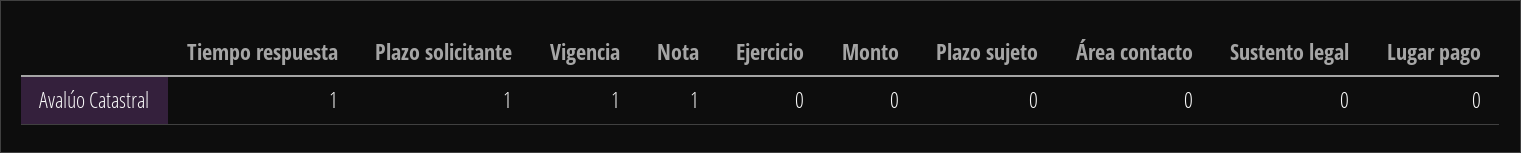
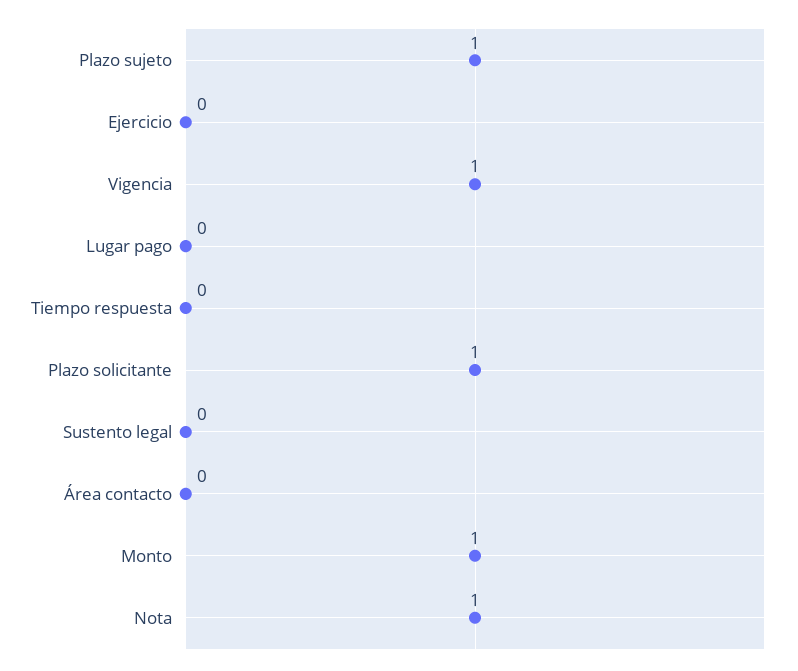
Tiempo respuesta: 1 -> 0
Monto: 0 -> 1
Plazo sujeto: 0 -> 1

